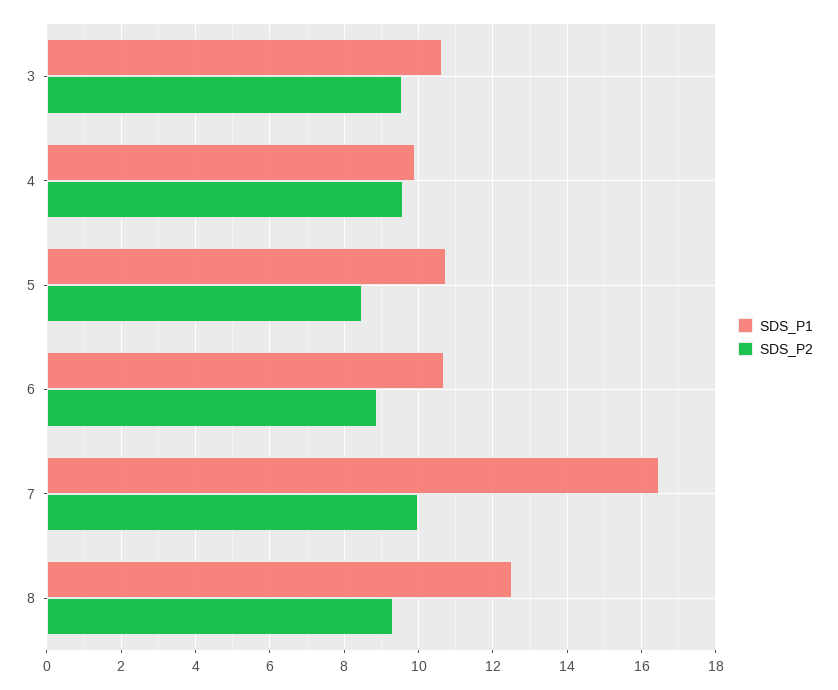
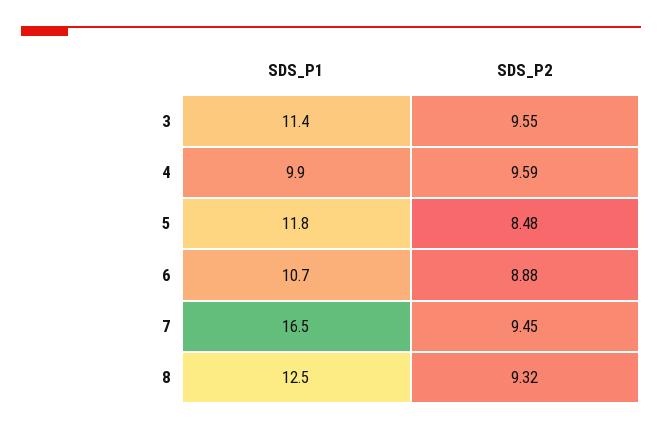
SDS_P1, 3: 10.6 -> 11.4
SDS_P1, 5: 10.8 -> 11.8
SDS_P2, 7: 10 -> 9.45

